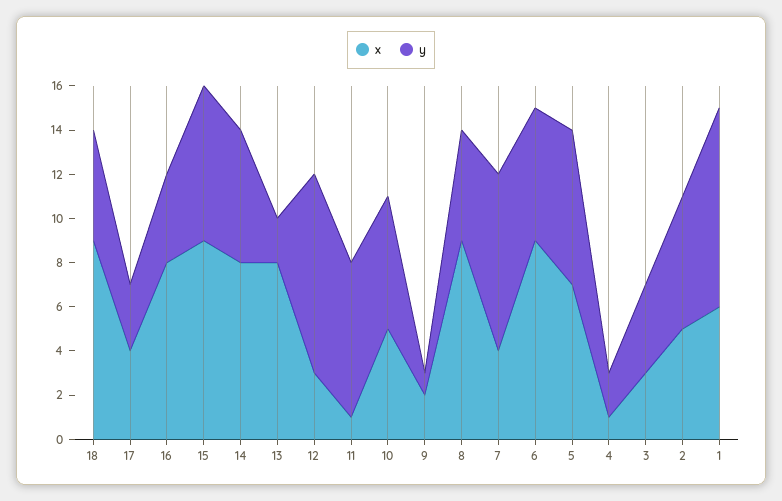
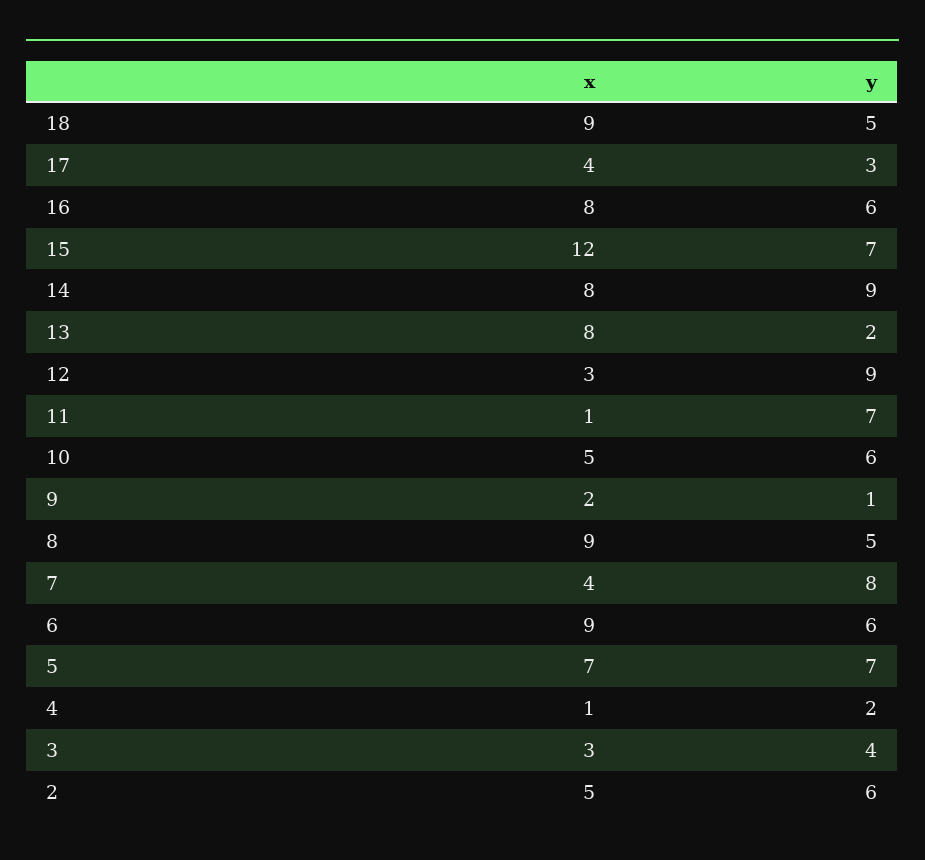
y, 16: 4 -> 6
x, 15: 9 -> 12
y, 14: 6 -> 9
x, 1: 6 -> none
y, 1: 9 -> none

